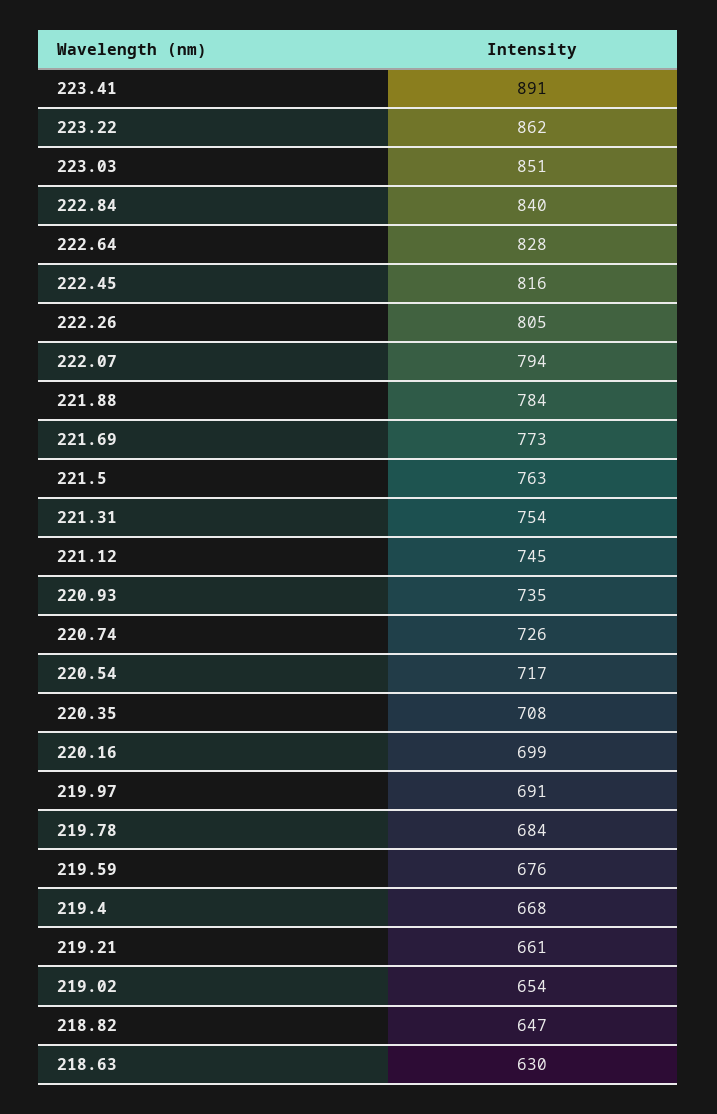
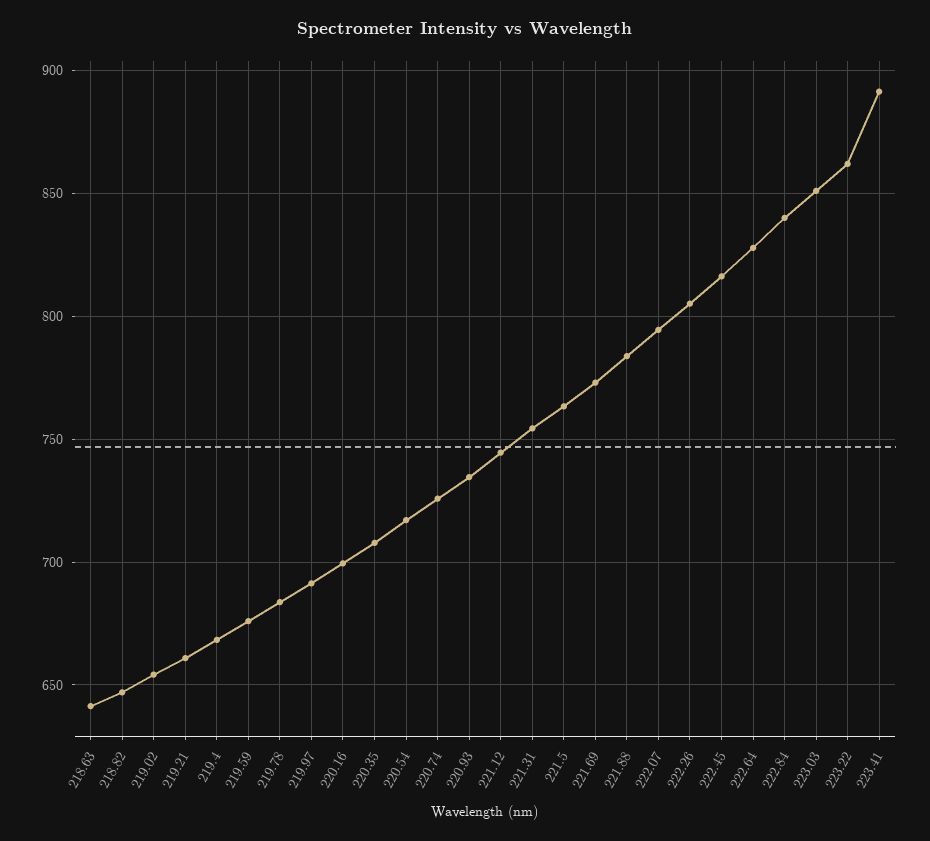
218.63: 630 -> 640

